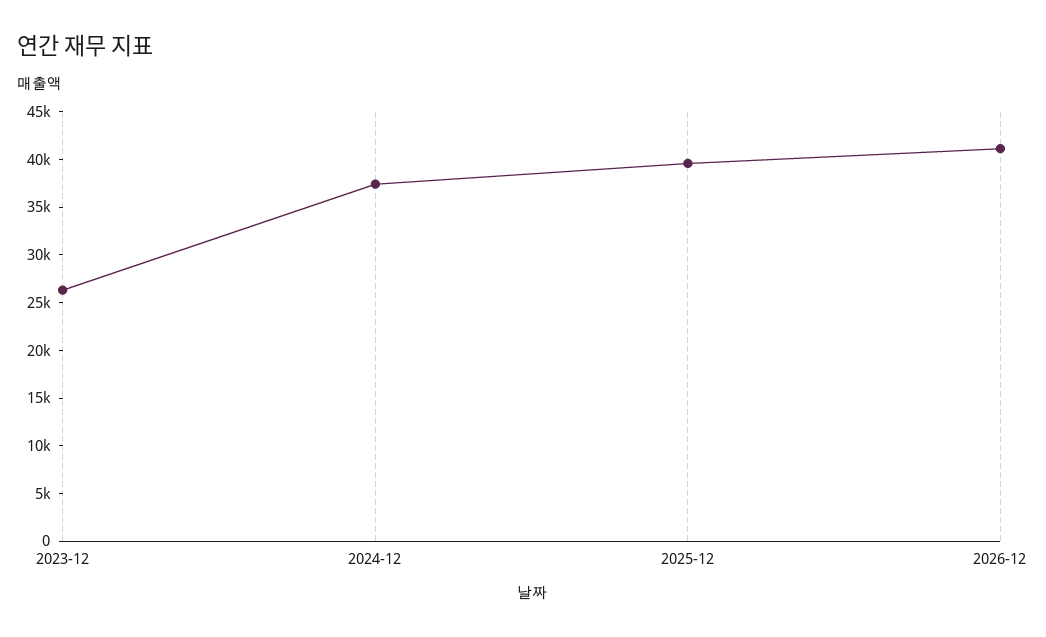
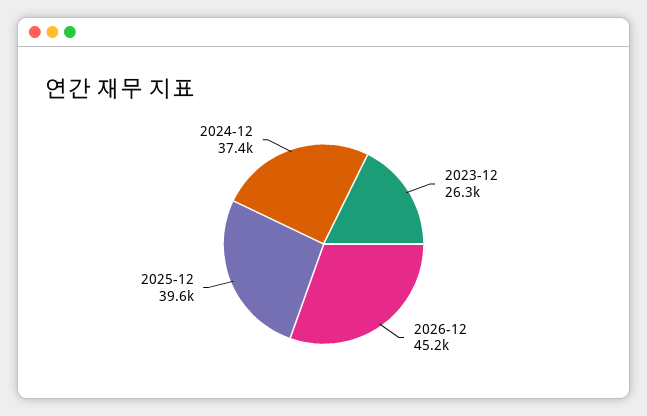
2026-12: 41000 -> 45200

